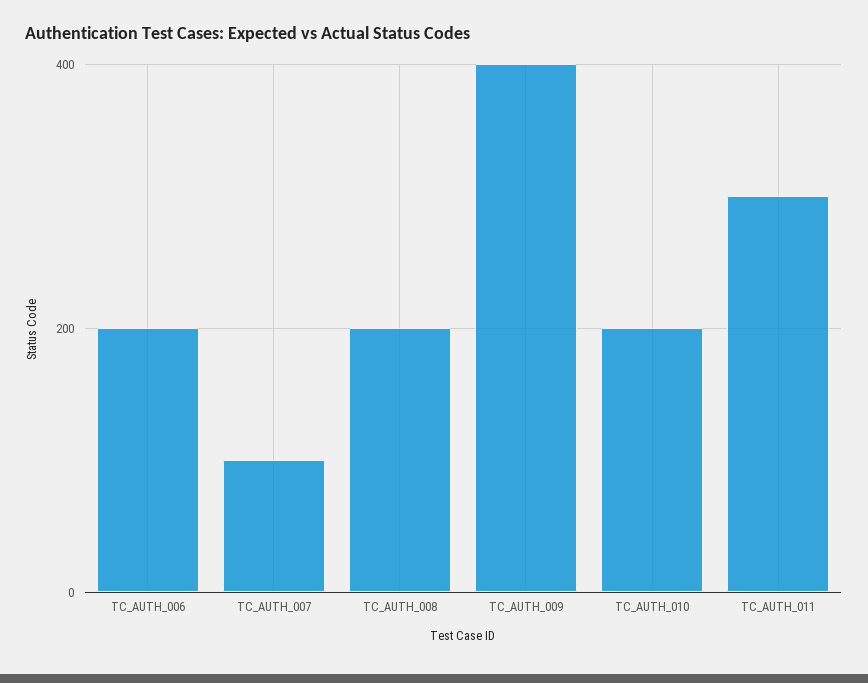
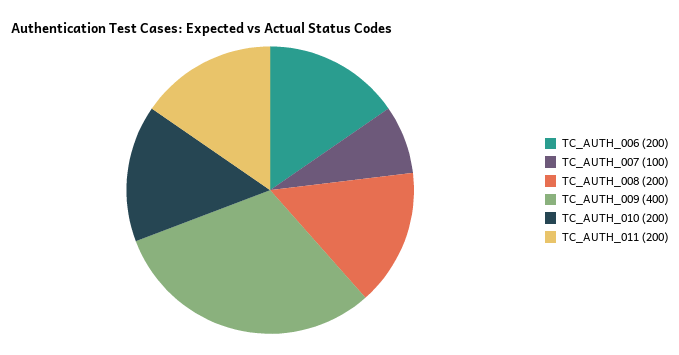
TC_AUTH_011: 300 -> 200

